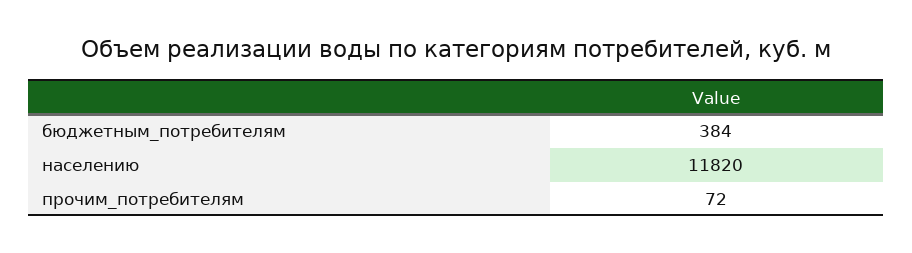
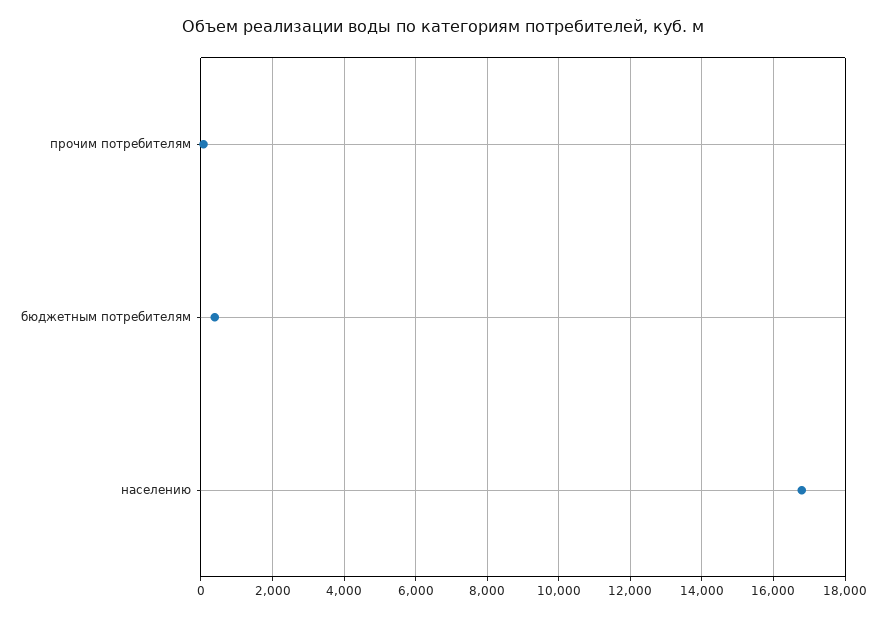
населению: 11820 -> 16800

